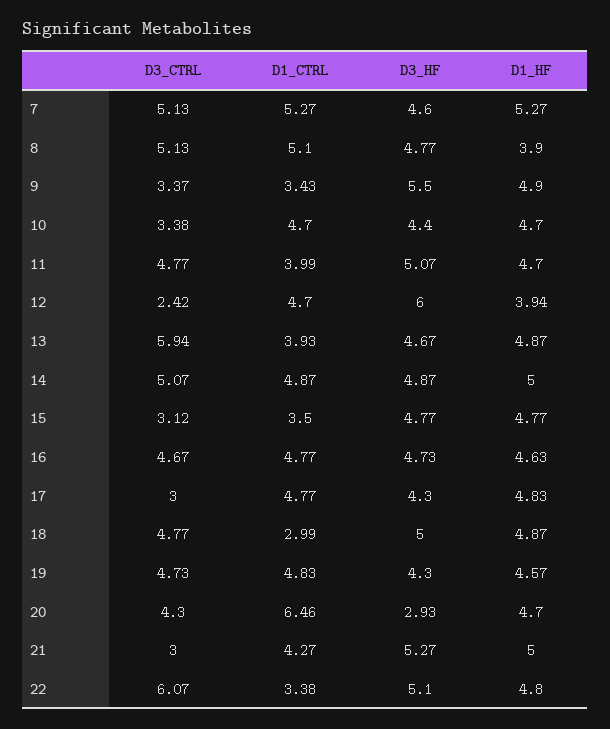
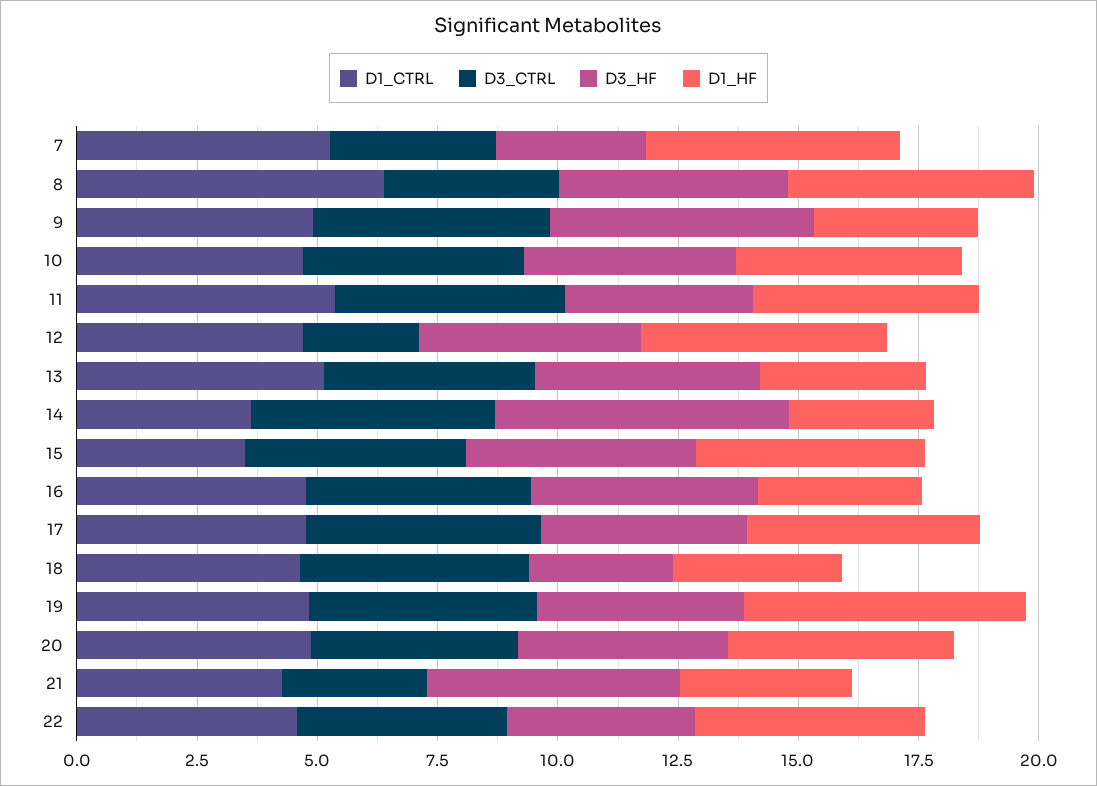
D3_CTRL, 7: 5.13 -> 3.5
D3_HF, 7: 4.6 -> 3
D3_CTRL, 8: 5.13 -> 3.5
D1_CTRL, 8: 5.1 -> 6.5
D1_HF, 8: 3.9 -> 5
D3_CTRL, 9: 3.37 -> 5
D1_CTRL, 9: 3.43 -> 5
D1_HF, 9: 4.9 -> 3.5
D3_CTRL, 10: 3.38 -> 4.5
D1_CTRL, 11: 3.99 -> 5.5
D3_HF, 11: 5.07 -> 4
D3_HF, 12: 6 -> 4.5
D1_HF, 12: 3.94 -> 5
D3_CTRL, 13: 5.94 -> 4.5
D1_CTRL, 13: 3.93 -> 5
D1_HF, 13: 4.87 -> 3.5
D1_CTRL, 14: 4.87 -> 3.5
D3_HF, 14: 4.87 -> 6
D1_HF, 14: 5 -> 3
D3_CTRL, 15: 3.12 -> 4.5
D1_HF, 16: 4.63 -> 3.5
D3_CTRL, 17: 3 -> 5
D1_CTRL, 18: 2.99 -> 4.5
D3_HF, 18: 5 -> 3
D1_HF, 18: 4.87 -> 3.5
D1_HF, 19: 4.57 -> 6
D1_CTRL, 20: 6.46 -> 5
D3_HF, 20: 2.93 -> 4.5
D1_HF, 21: 5 -> 3.5
D3_CTRL, 22: 6.07 -> 4.5
D1_CTRL, 22: 3.38 -> 4.5
D3_HF, 22: 5.1 -> 4

